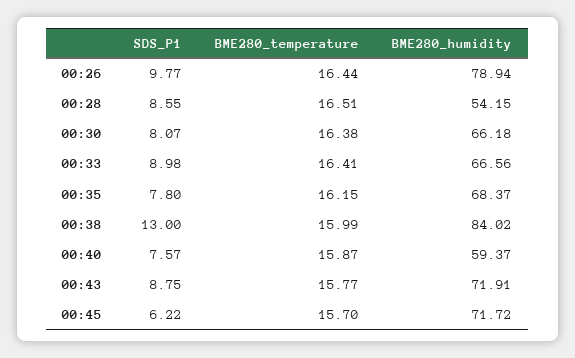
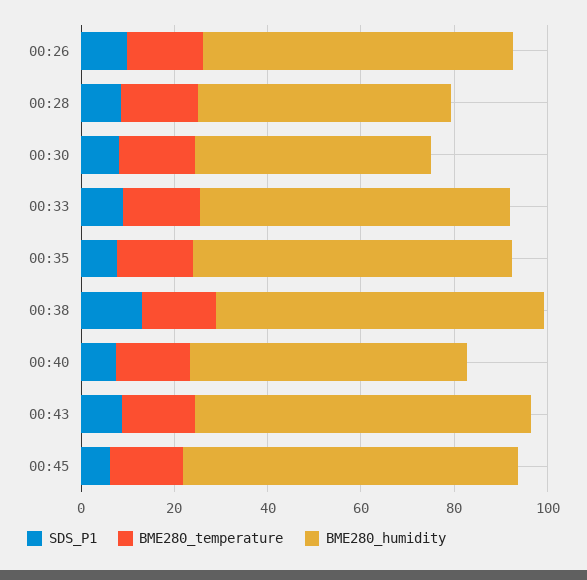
BME280_humidity, 00:26: 78.94 -> 65
BME280_humidity, 00:30: 66.18 -> 50
BME280_humidity, 00:38: 84.02 -> 70

